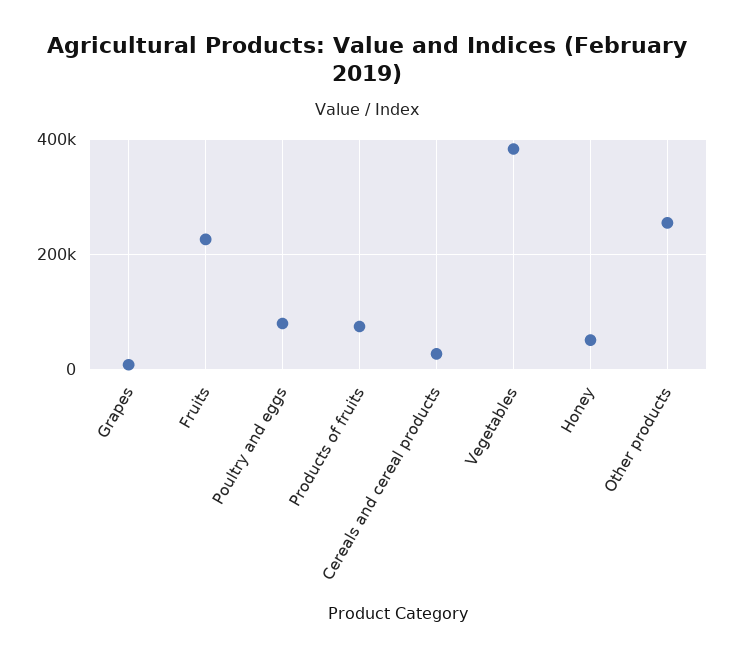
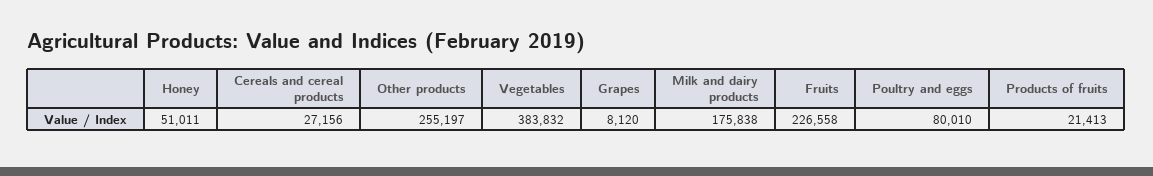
Products of fruits: 80000 -> 21413
Milk and dairy products: none -> 175838

